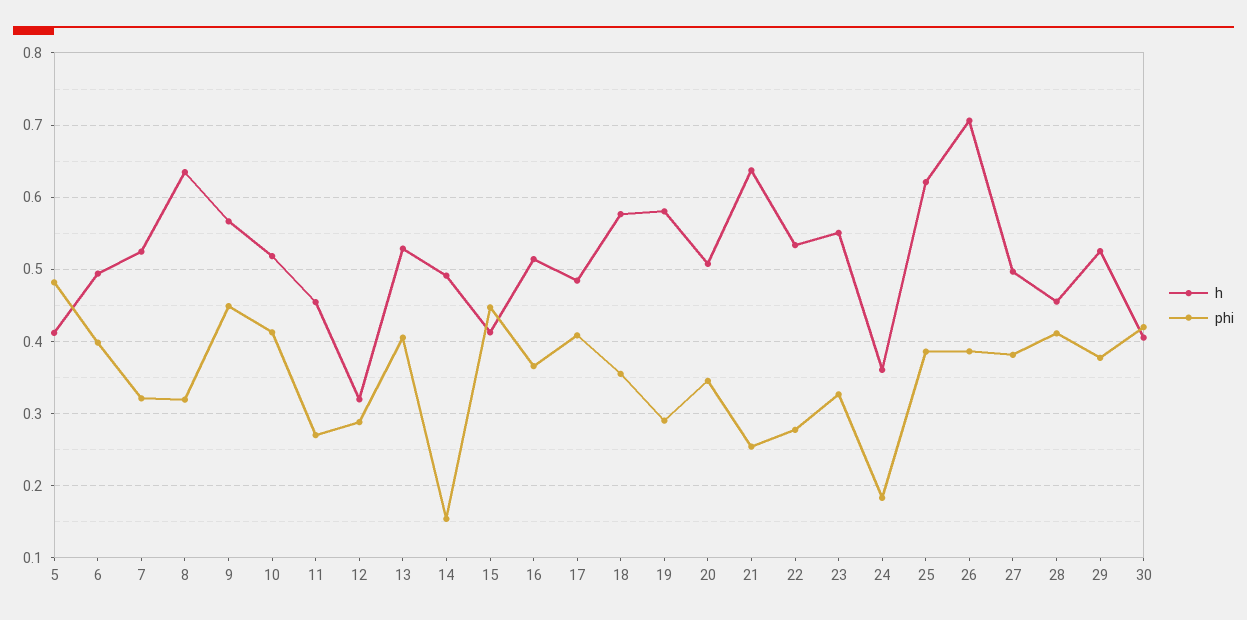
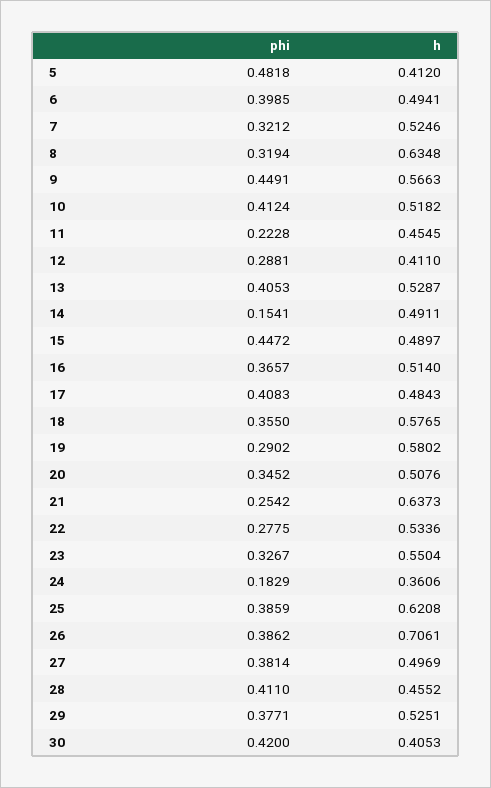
phi, 11: 0.27 -> 0.2228
h, 12: 0.32 -> 0.411
h, 15: 0.41 -> 0.4897

